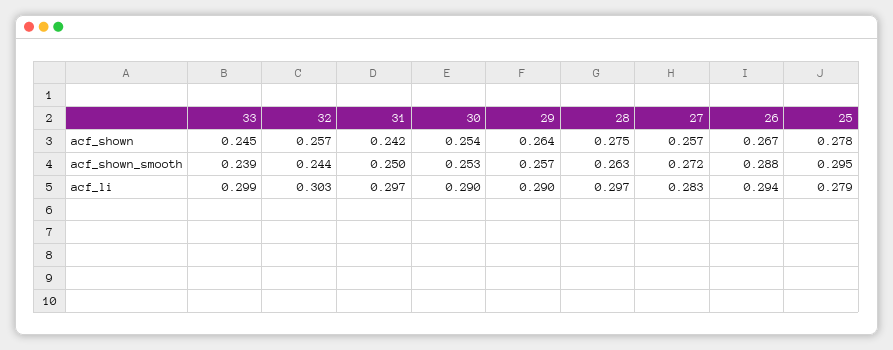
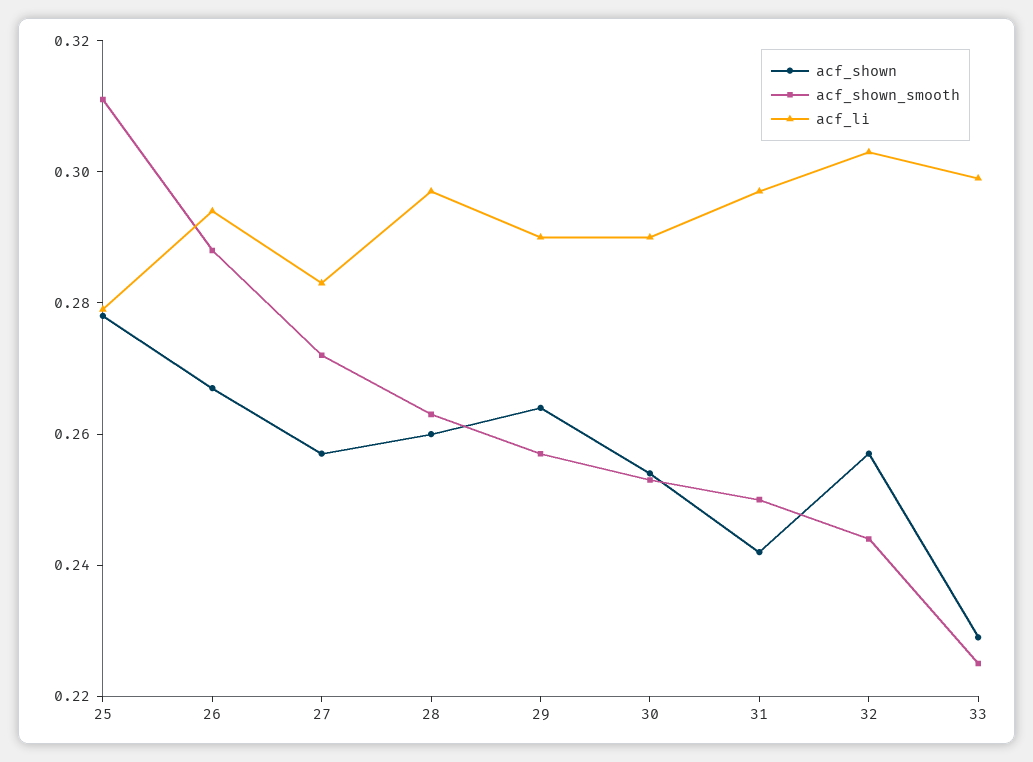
acf_shown, 33: 0.245 -> 0.23
acf_shown, 28: 0.275 -> 0.26
acf_shown_smooth, 33: 0.239 -> 0.225
acf_shown_smooth, 25: 0.295 -> 0.31

